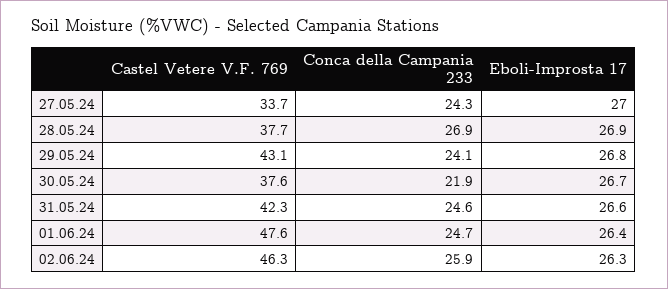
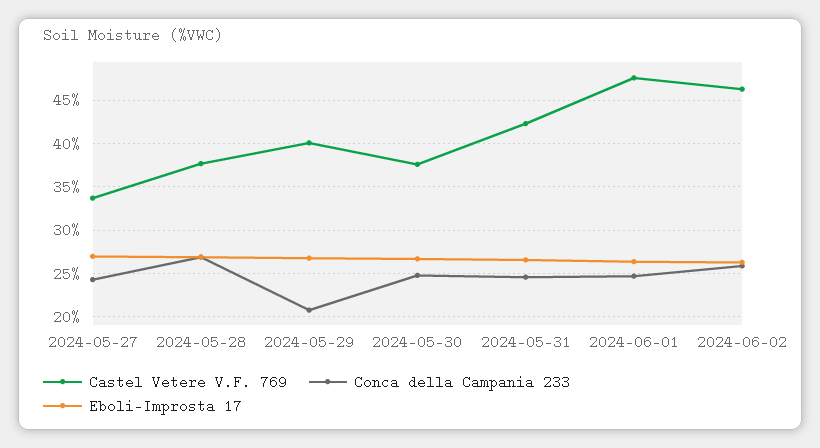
Castel Vetere V.F. 769, 29.05.24: 43.1 -> 40
Conca della Campania 233, 29.05.24: 24.1 -> 21
Conca della Campania 233, 30.05.24: 21.9 -> 25

